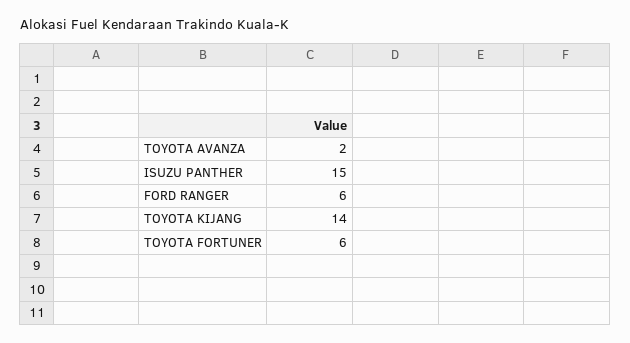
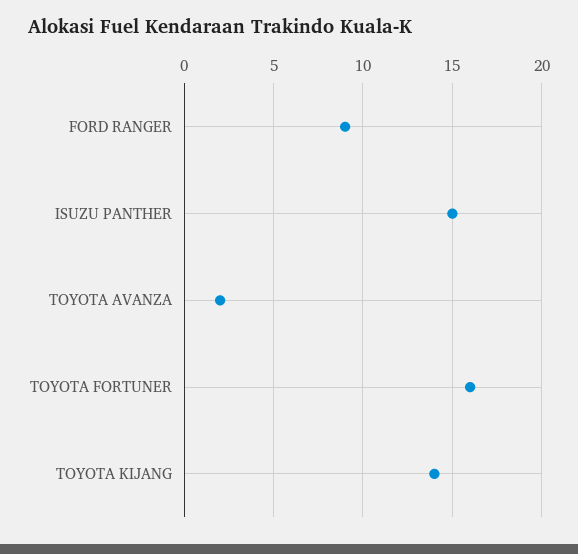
FORD RANGER: 6 -> 9
TOYOTA FORTUNER: 6 -> 16

